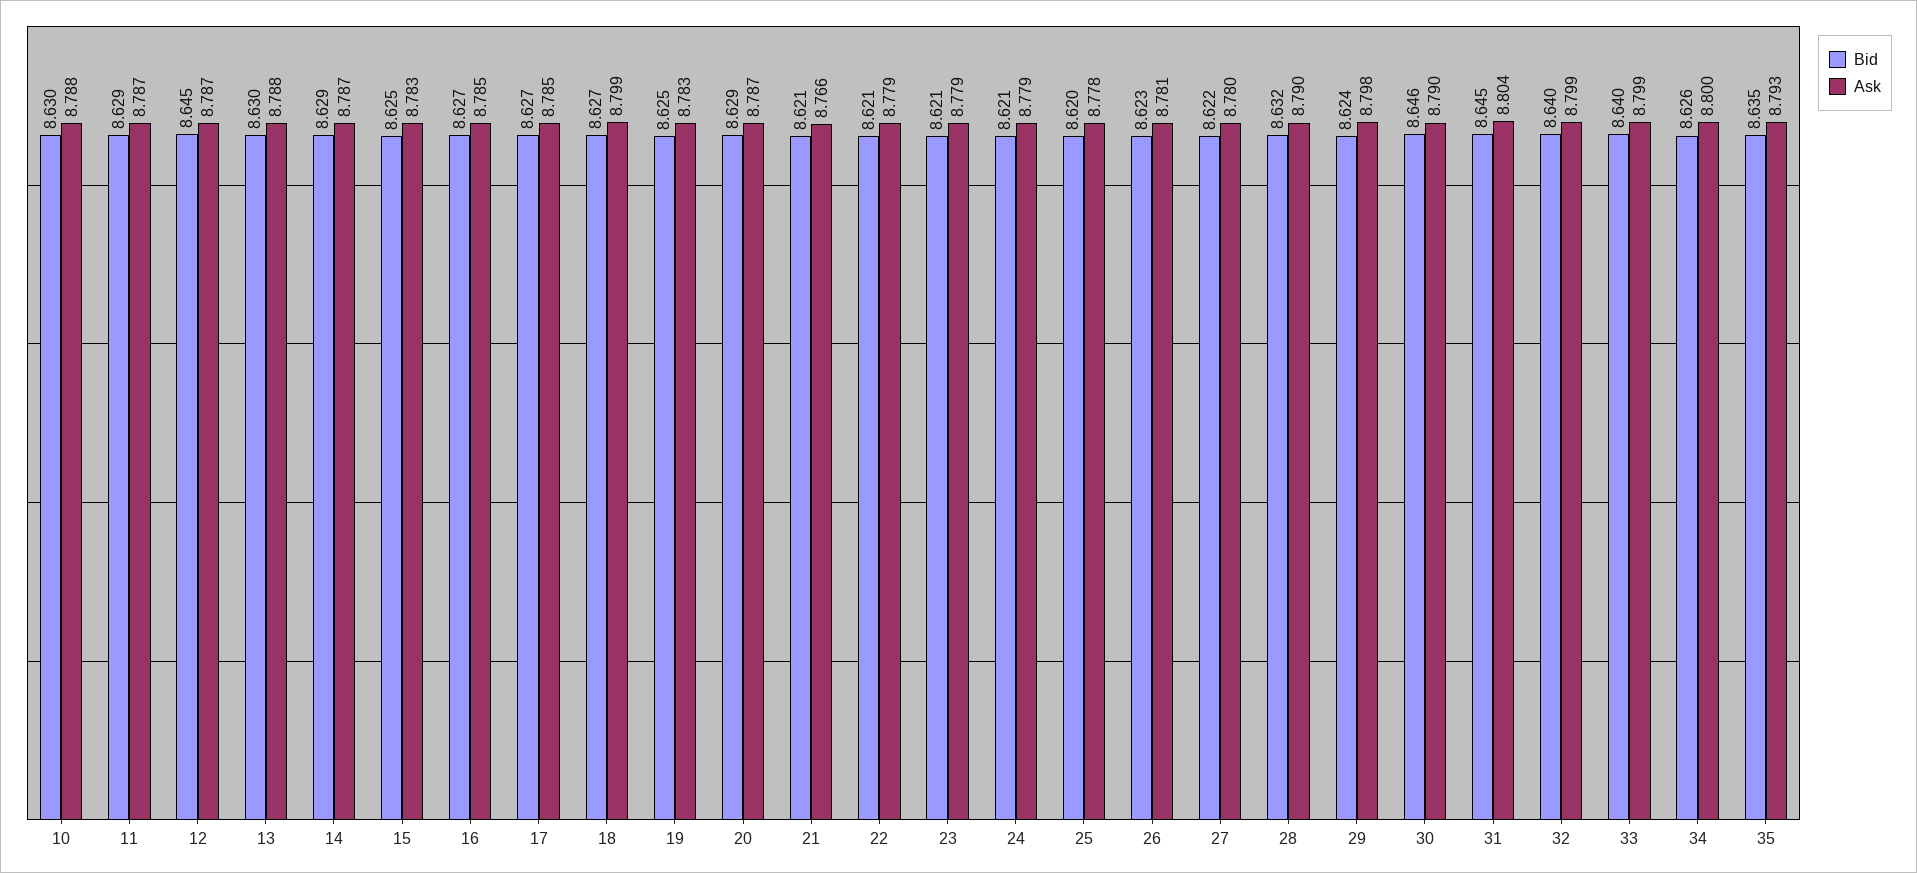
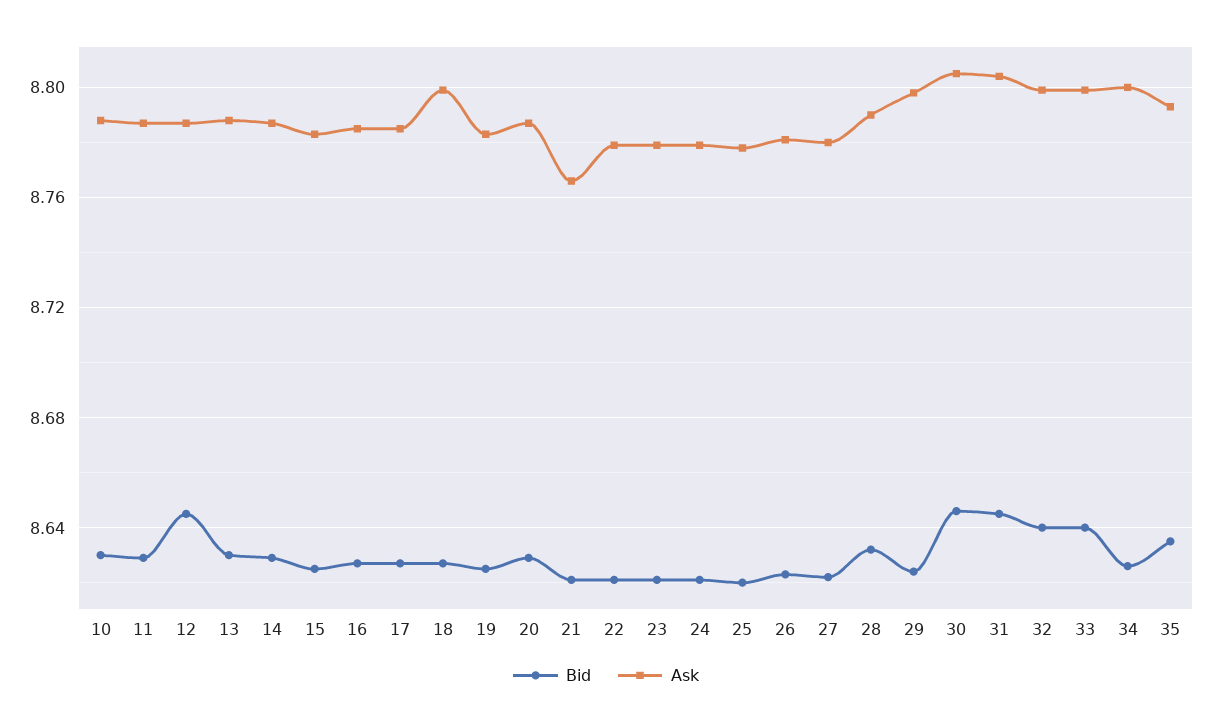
Ask, 30: 8.79 -> 8.805

